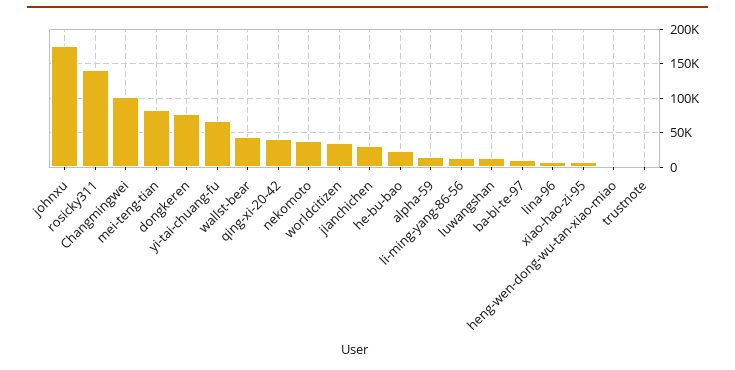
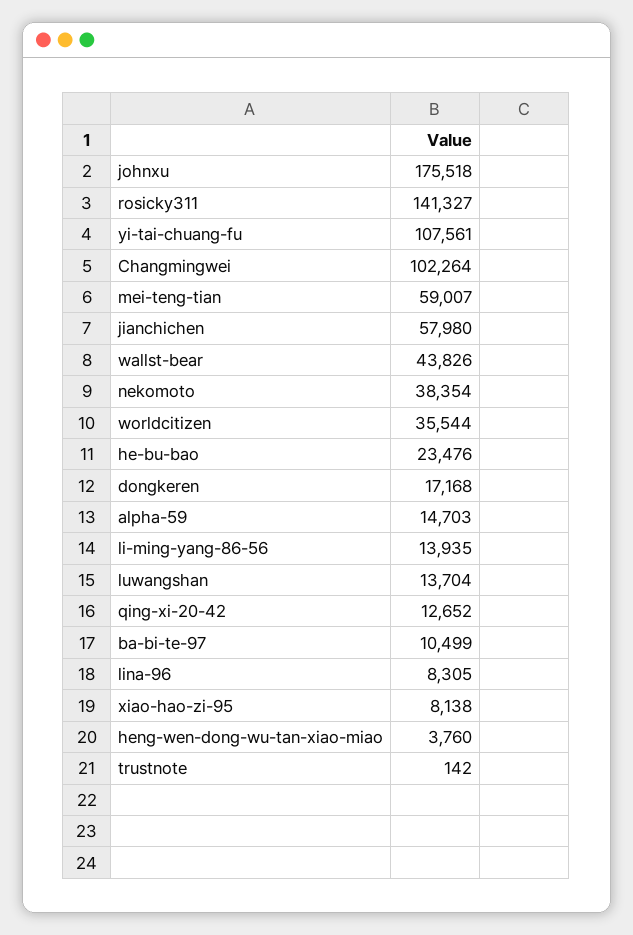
mei-teng-tian: 80000 -> 59007
dongkeren: 80000 -> 17168
yi-tai-chuang-fu: 70000 -> 107561
qing-xi-20-42: 40000 -> 12652
jianchichen: 30000 -> 57980

